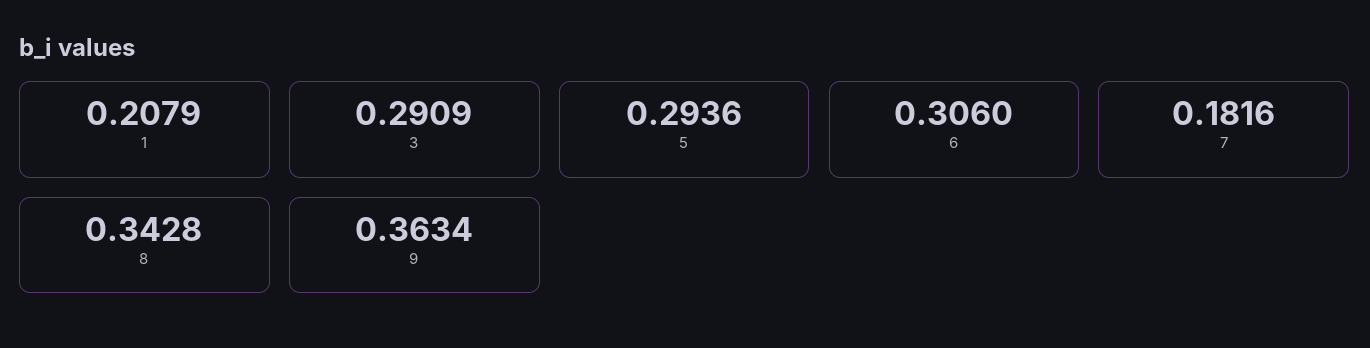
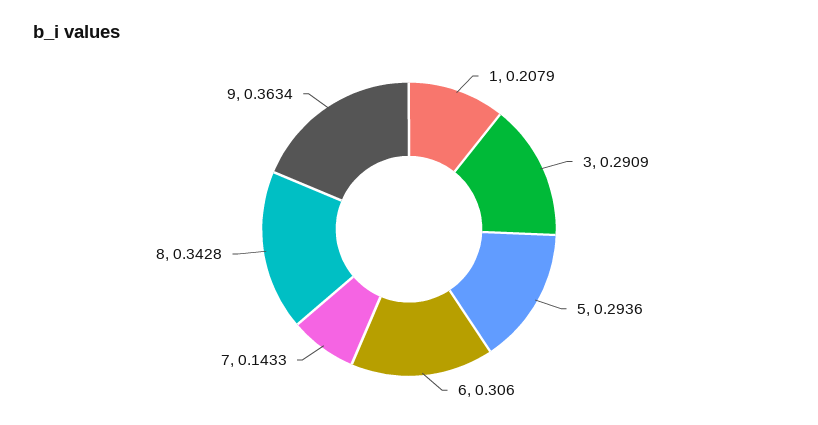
7: 0.1816 -> 0.1433

